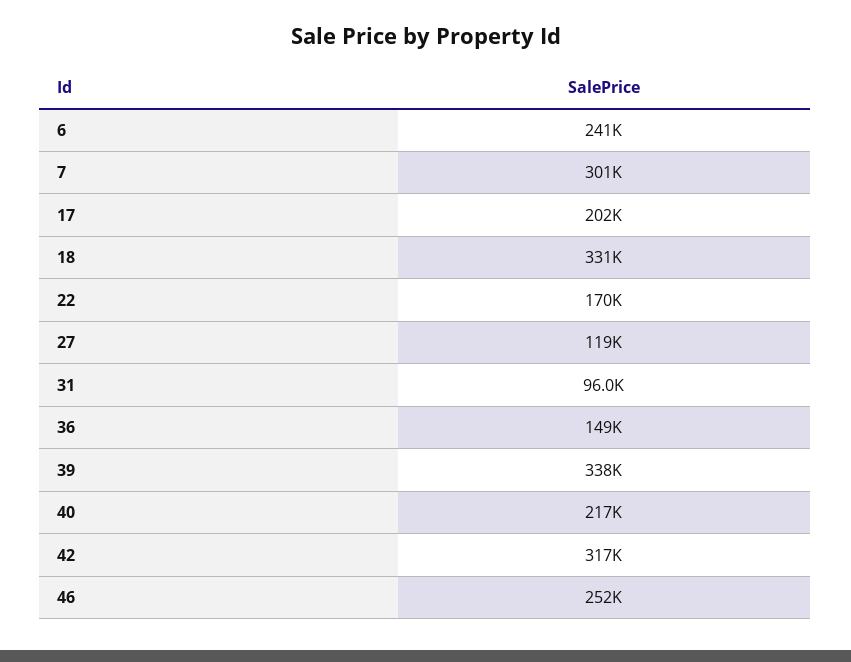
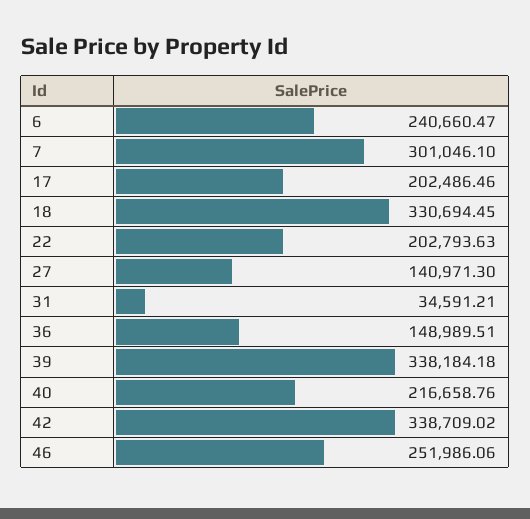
22: 170000 -> 202793.63
27: 119000 -> 140971.3
31: 96000 -> 34591.21
42: 317000 -> 338709.02

